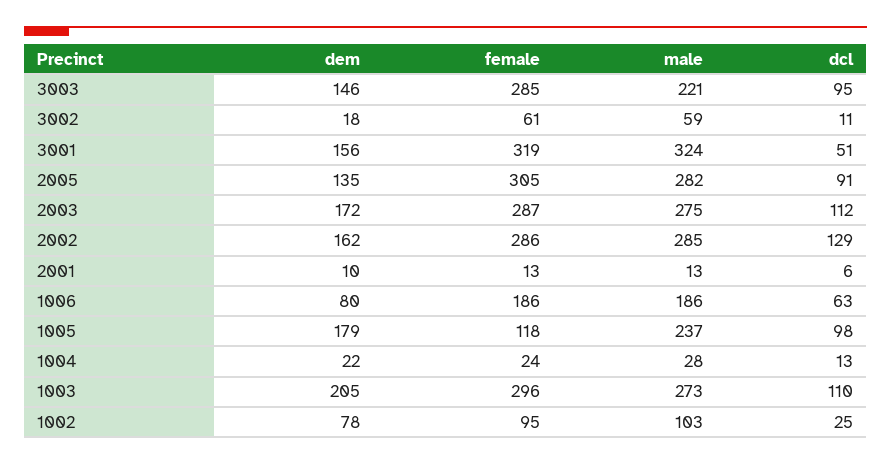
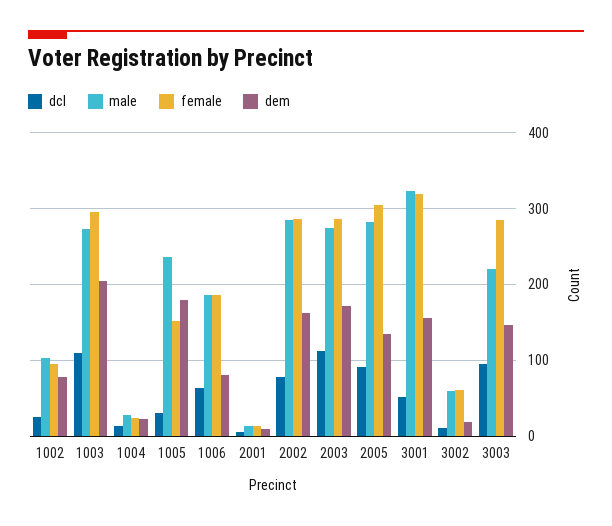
dcl, 2002: 129 -> 80
female, 1005: 118 -> 150
dcl, 1005: 98 -> 30

